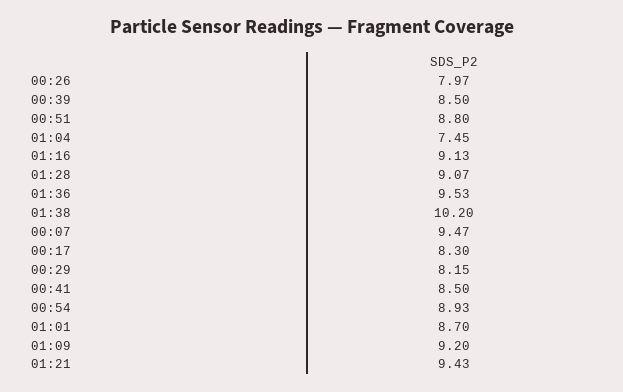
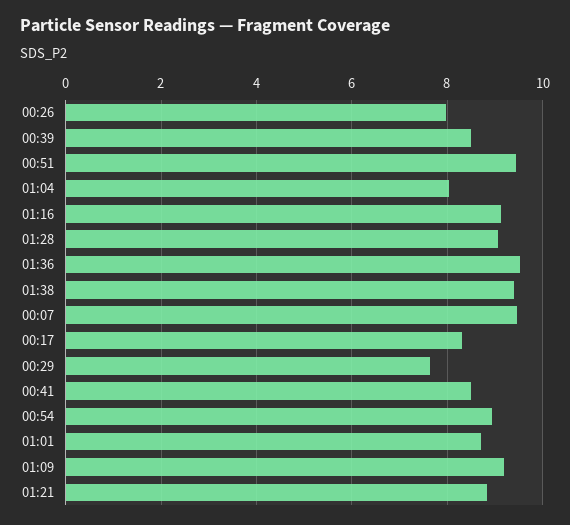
00:51: 8.8 -> 9.4
01:04: 7.45 -> 8
01:38: 10.2 -> 9.4
00:29: 8.15 -> 7.6
01:21: 9.43 -> 8.8

